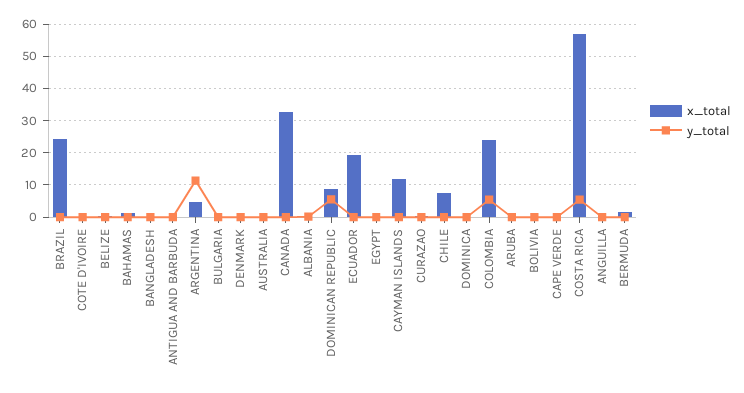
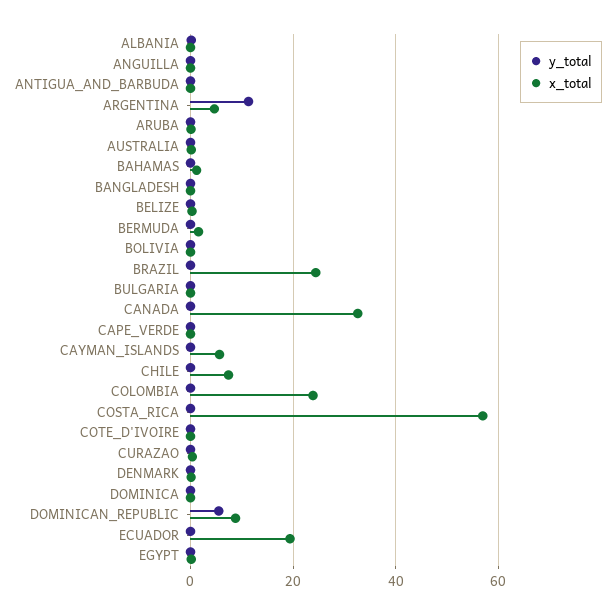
x_total, CAYMAN ISLANDS: 12 -> 6
y_total, COLOMBIA: 6 -> 0
y_total, COSTA RICA: 6 -> 0

